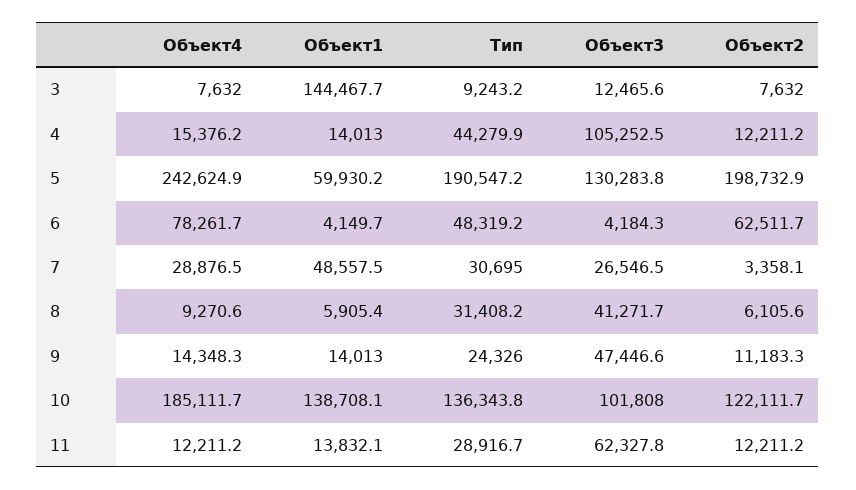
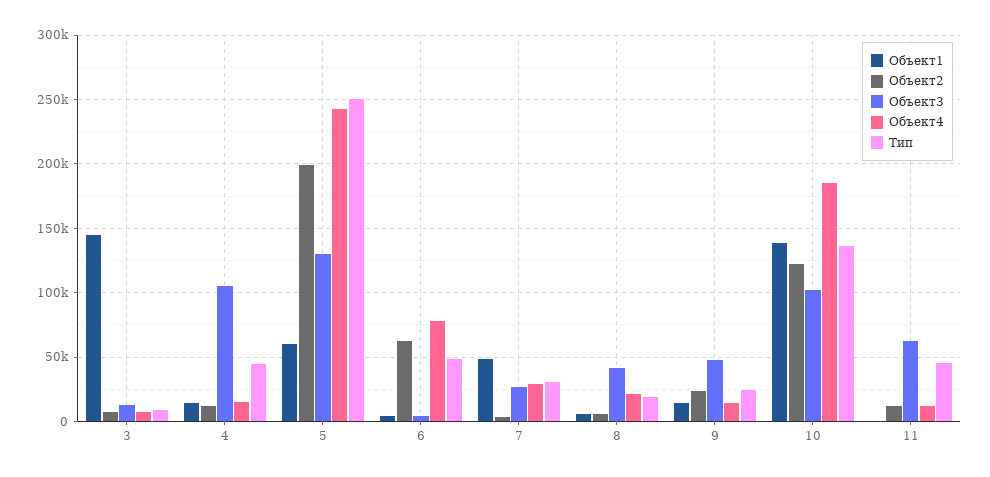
Тип, 5: 190547.2 -> 250000
Объект4, 8: 9270.6 -> 20000
Тип, 8: 31408.2 -> 20000
Объект2, 9: 11183.3 -> 25000
Объект1, 11: 13832.1 -> 0
Тип, 11: 28916.7 -> 45000

